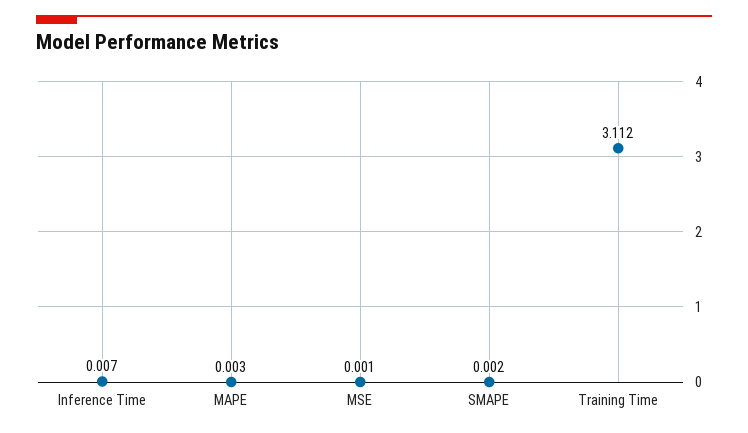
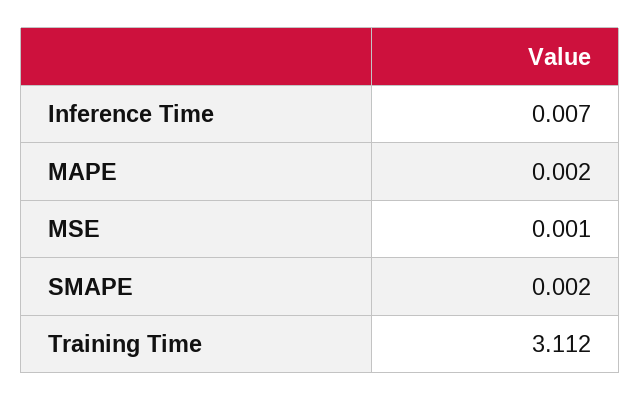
MAPE: 0.003 -> 0.002

